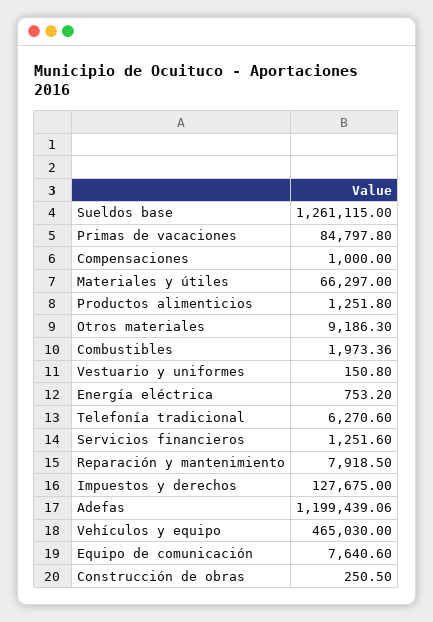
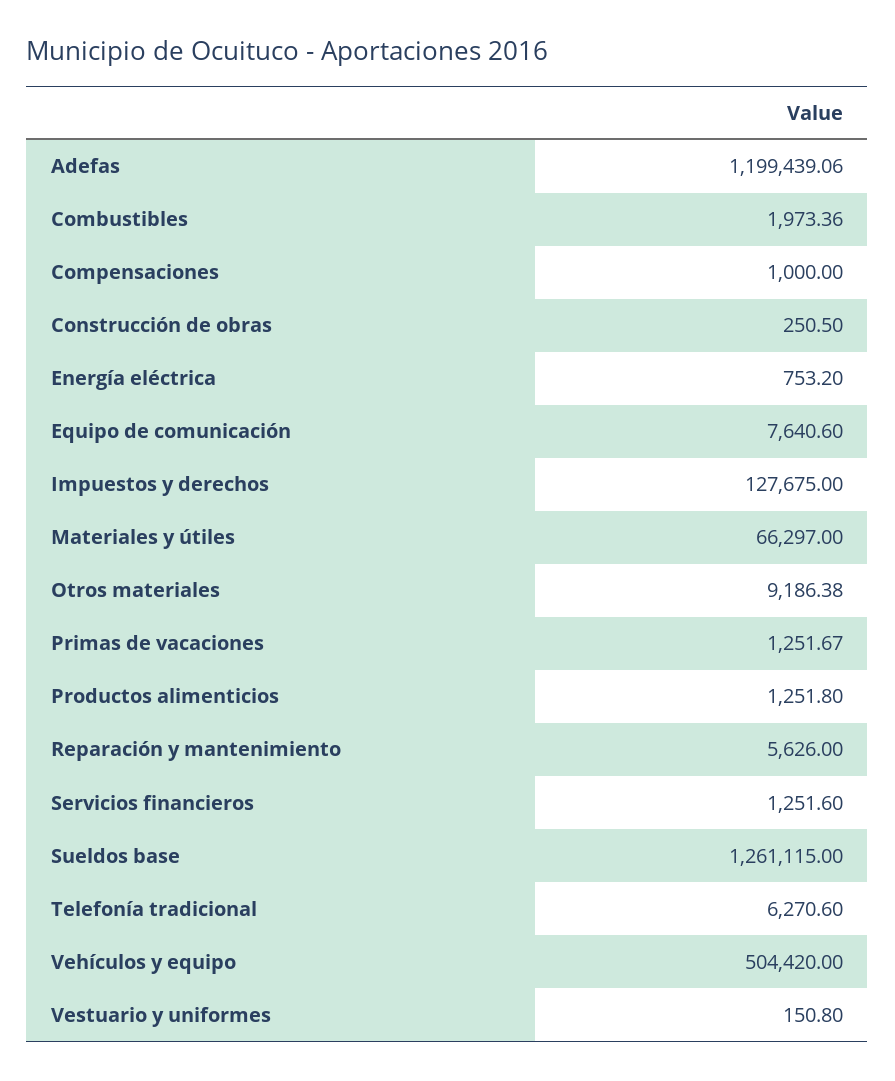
Primas de vacaciones: 84797.8 -> 1251.67
Otros materiales: 9186.3 -> 9186.38
Reparación y mantenimiento: 7918.5 -> 5626
Vehículos y equipo: 465030 -> 504420

